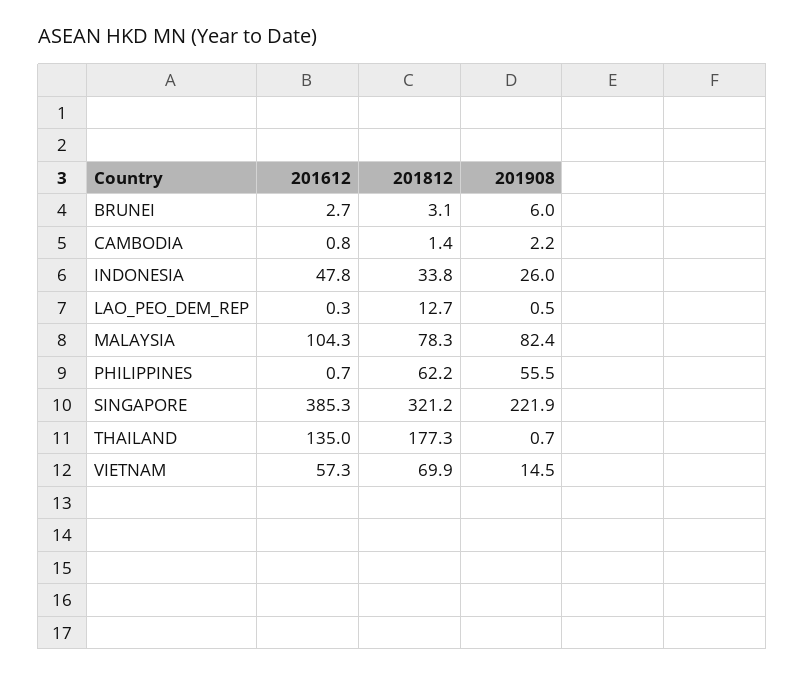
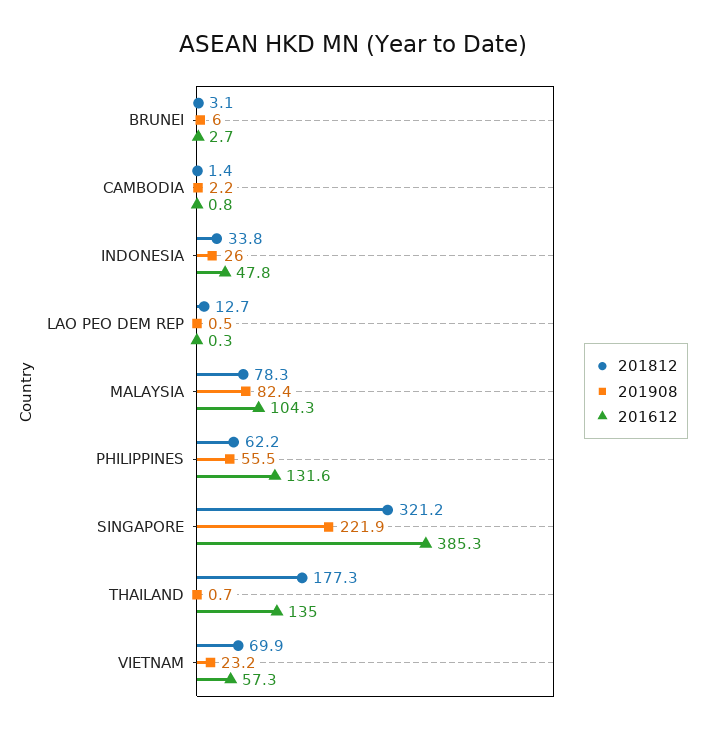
201612, PHILIPPINES: 0.7 -> 131.6
201908, VIETNAM: 14.5 -> 23.2

